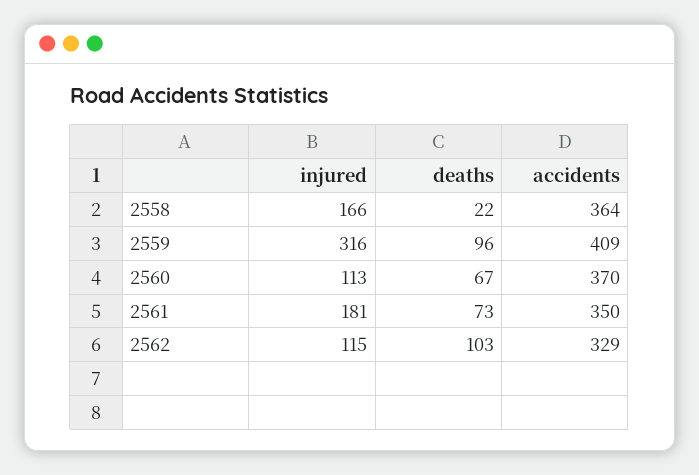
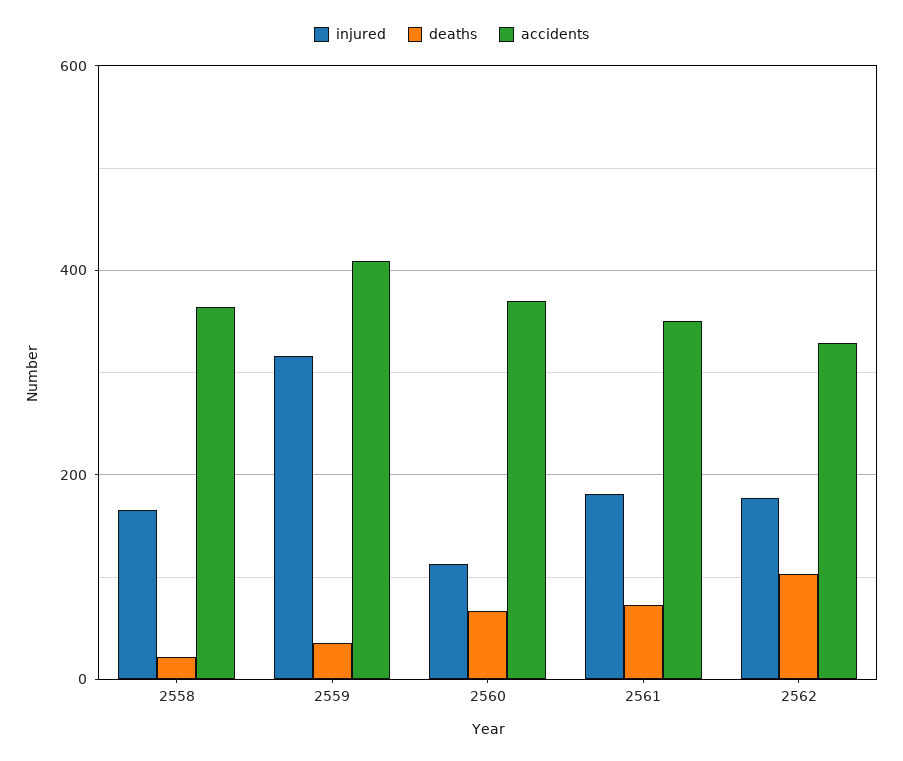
deaths, 2559: 96 -> 40
injured, 2562: 115 -> 180

